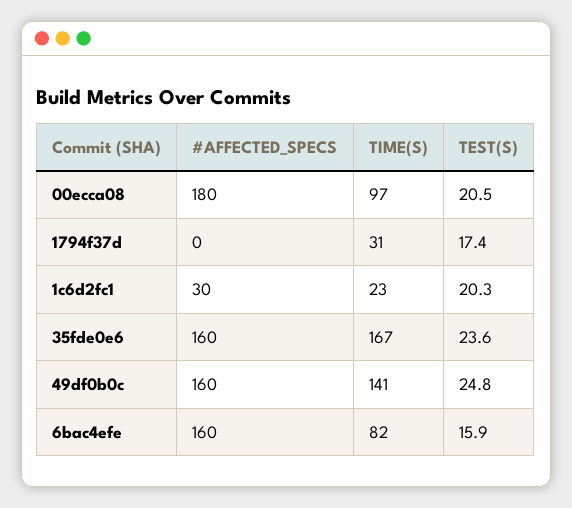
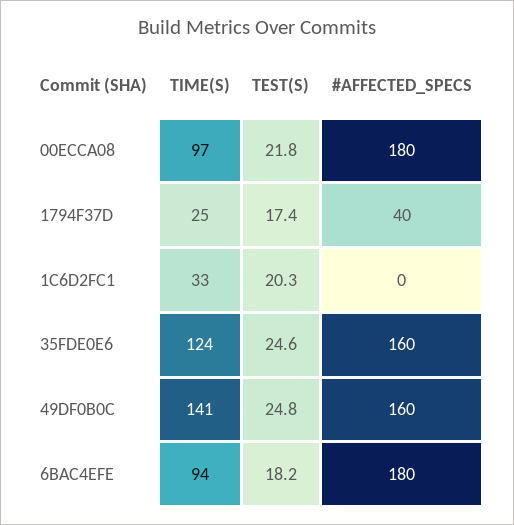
TEST(S), 00ecca08: 20.5 -> 21.8
#AFFECTED_SPECS, 1794f37d: 0 -> 40
TIME(S), 1794f37d: 31 -> 25
#AFFECTED_SPECS, 1c6d2fc1: 30 -> 0
TIME(S), 1c6d2fc1: 23 -> 33
TIME(S), 35fde0e6: 167 -> 124
TEST(S), 35fde0e6: 23.6 -> 24.6
#AFFECTED_SPECS, 6bac4efe: 160 -> 180
TIME(S), 6bac4efe: 82 -> 94
TEST(S), 6bac4efe: 15.9 -> 18.2

